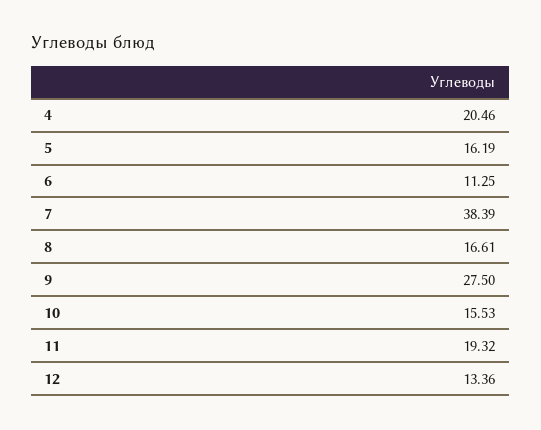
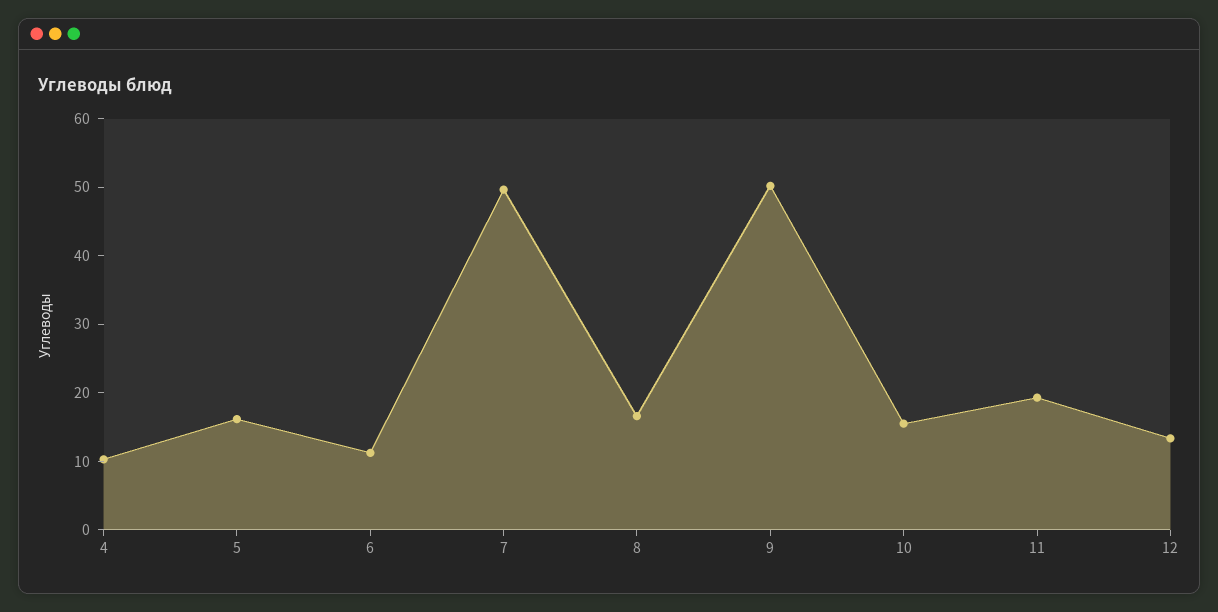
4: 20.46 -> 10
7: 38.39 -> 50
9: 27.5 -> 50

